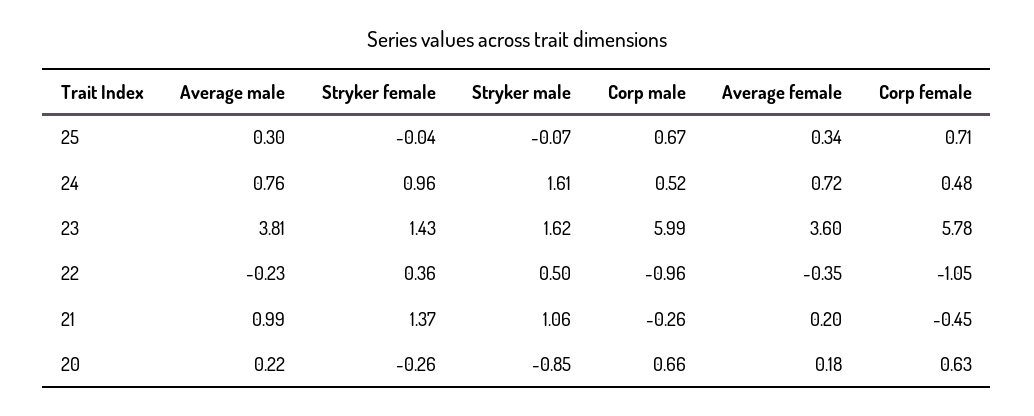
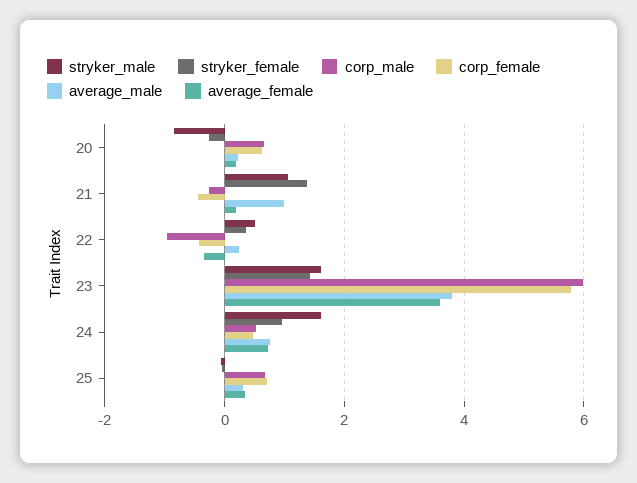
Average male, 22: -0.23 -> 0.2
Corp female, 22: -1.05 -> -0.4

